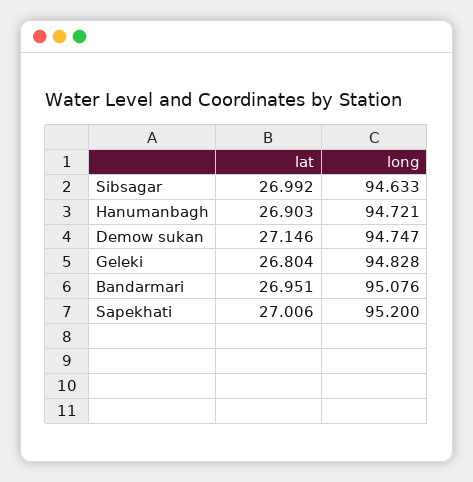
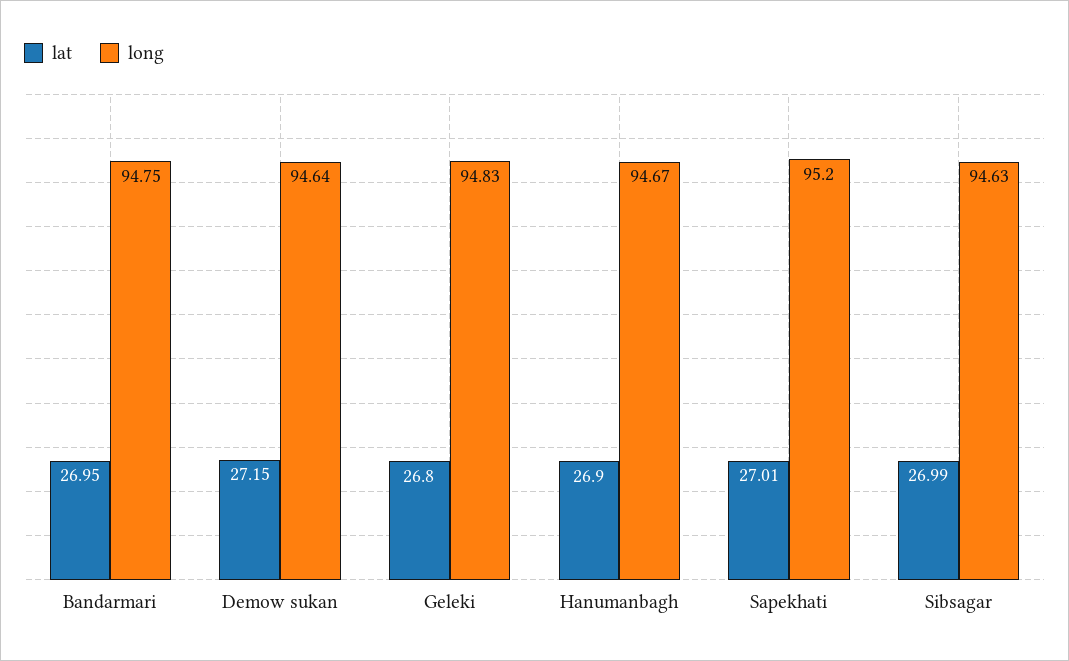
long, Hanumanbagh: 94.721 -> 94.67
long, Demow sukan: 94.747 -> 94.64
long, Bandarmari: 95.076 -> 94.75

